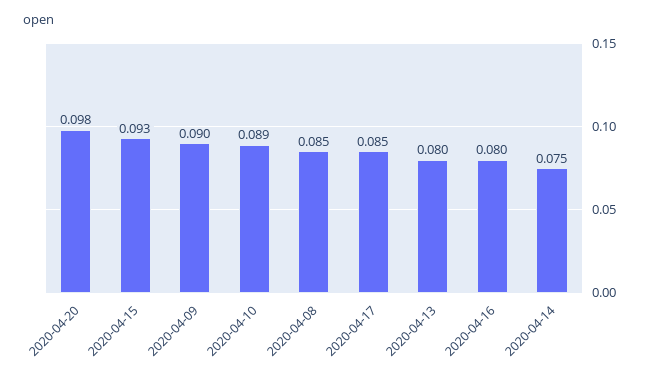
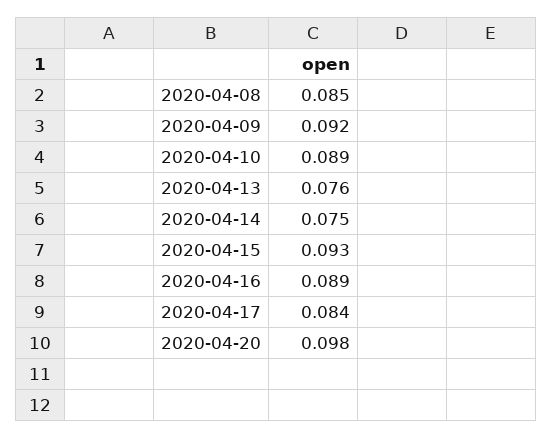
2020-04-09: 0.09 -> 0.092
2020-04-17: 0.085 -> 0.084
2020-04-13: 0.08 -> 0.076
2020-04-16: 0.08 -> 0.089

